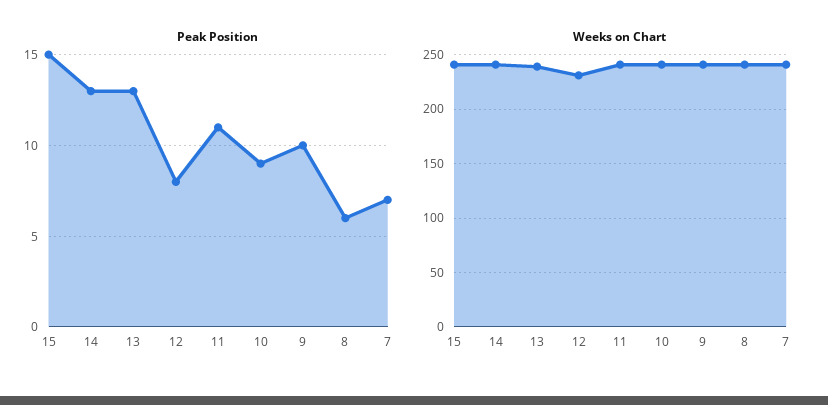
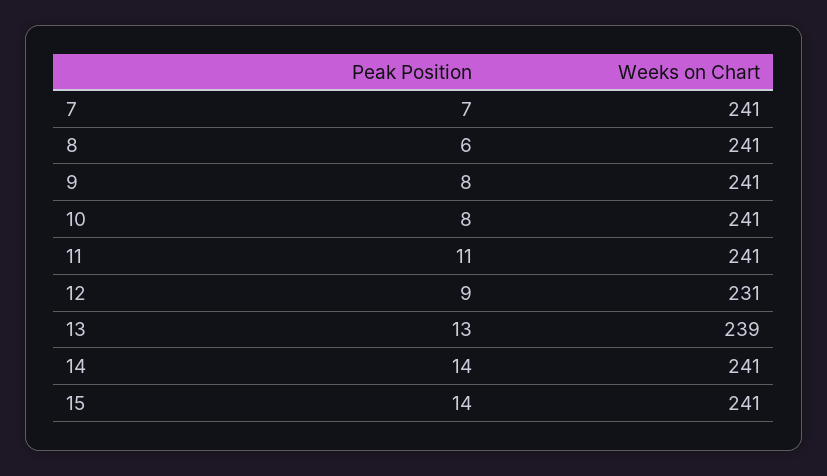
Peak Position, 15: 15 -> 14
Peak Position, 14: 13 -> 14
Peak Position, 12: 8 -> 9
Peak Position, 10: 9 -> 8
Peak Position, 9: 10 -> 8

